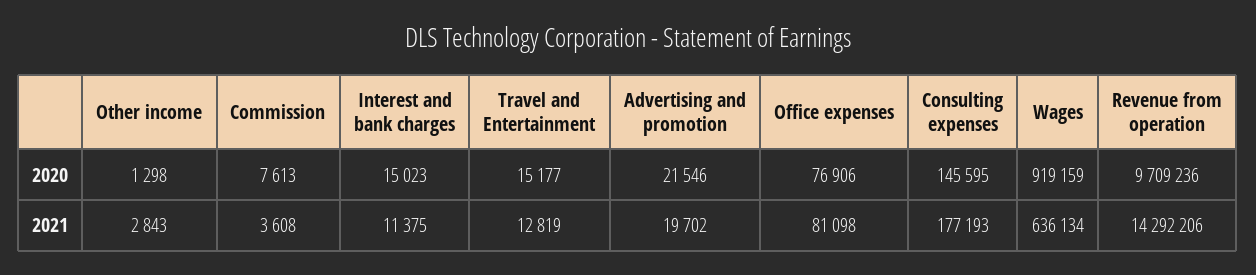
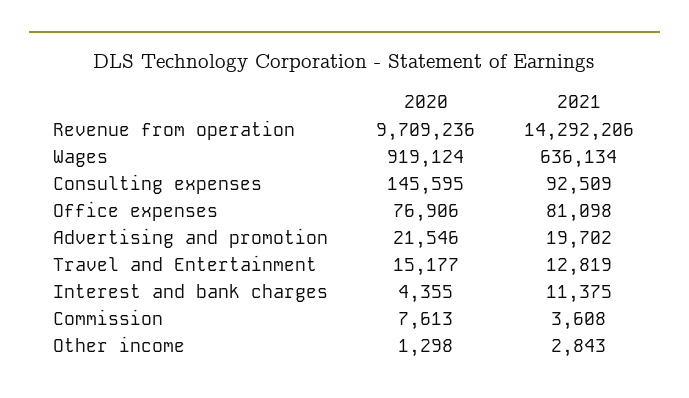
Interest and bank charges, 2020: 15023 -> 4355
Wages, 2020: 919159 -> 919124
Consulting expenses, 2021: 177193 -> 92509

